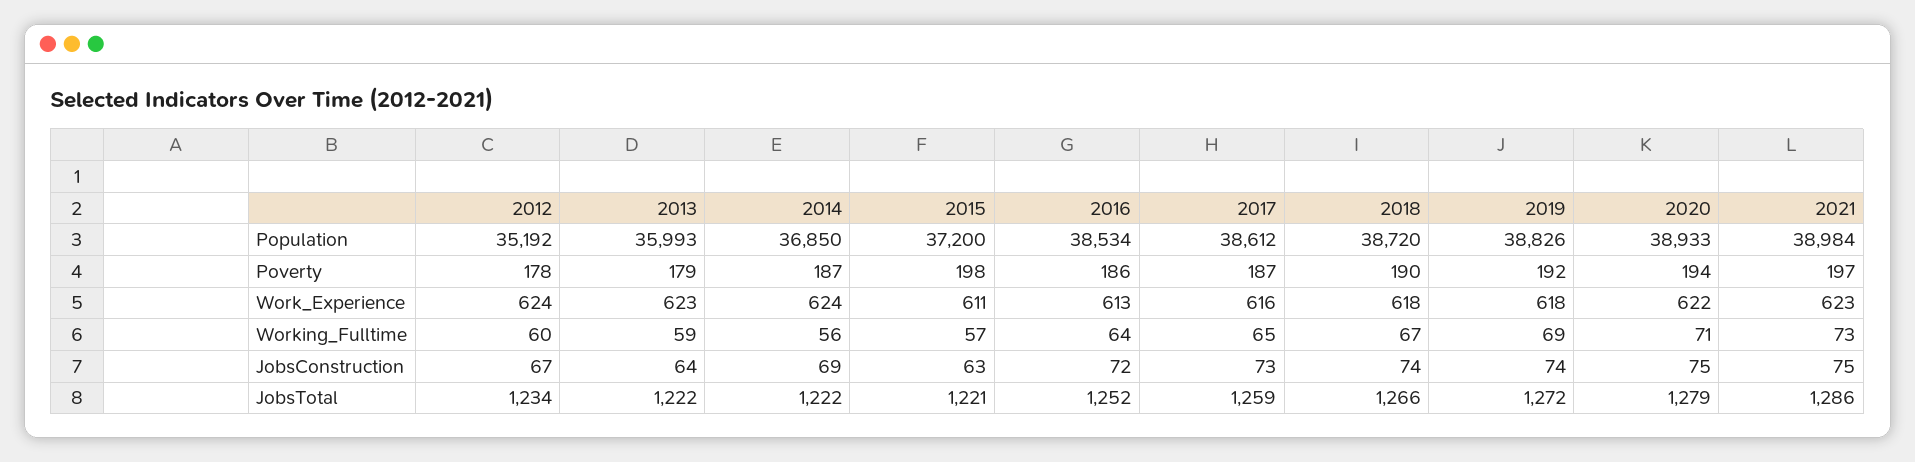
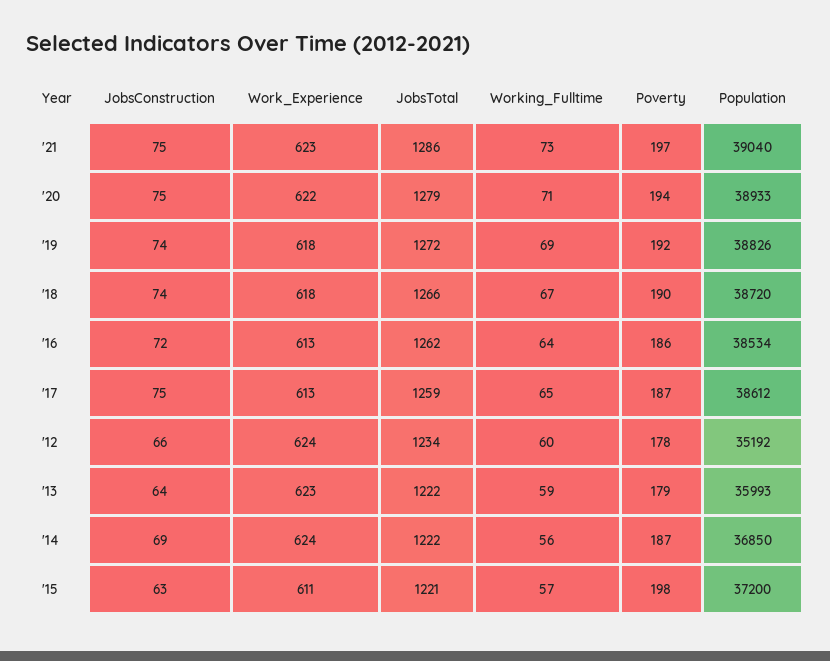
2021, Population: 38984 -> 39040
2017, Work_Experience: 616 -> 613
2012, JobsConstruction: 67 -> 66
2017, JobsConstruction: 73 -> 75
2016, JobsTotal: 1252 -> 1262

